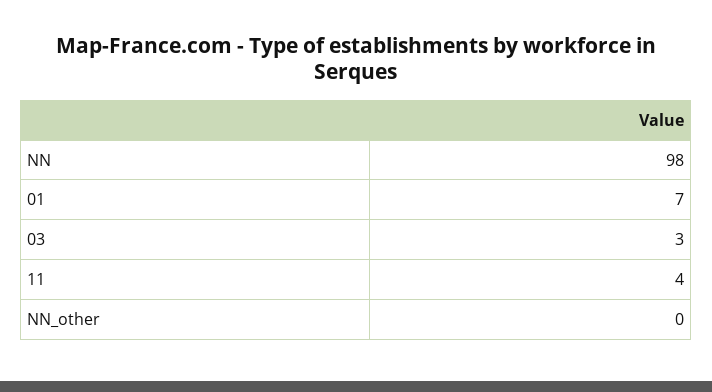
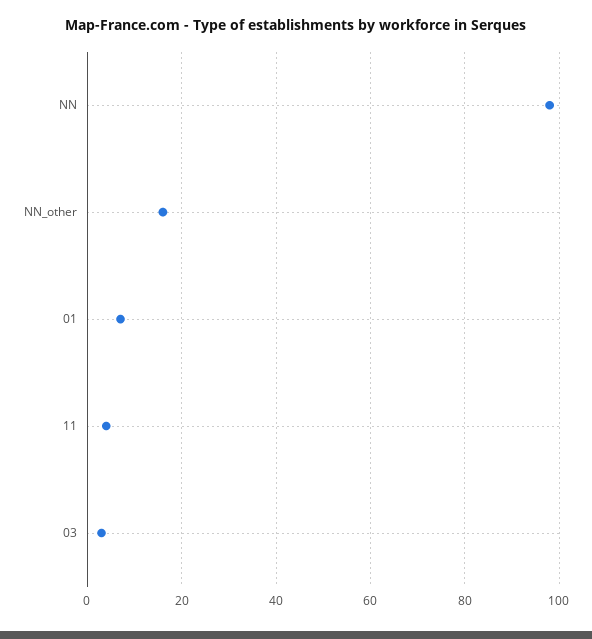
NN_other: 0 -> 15

